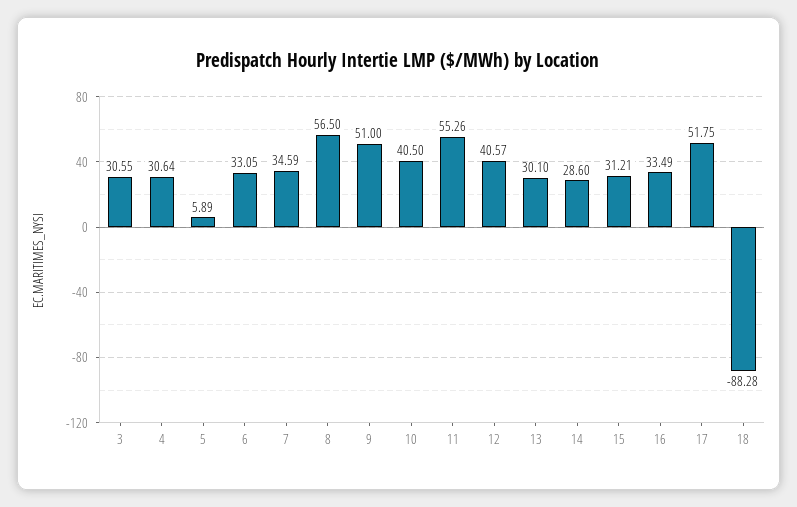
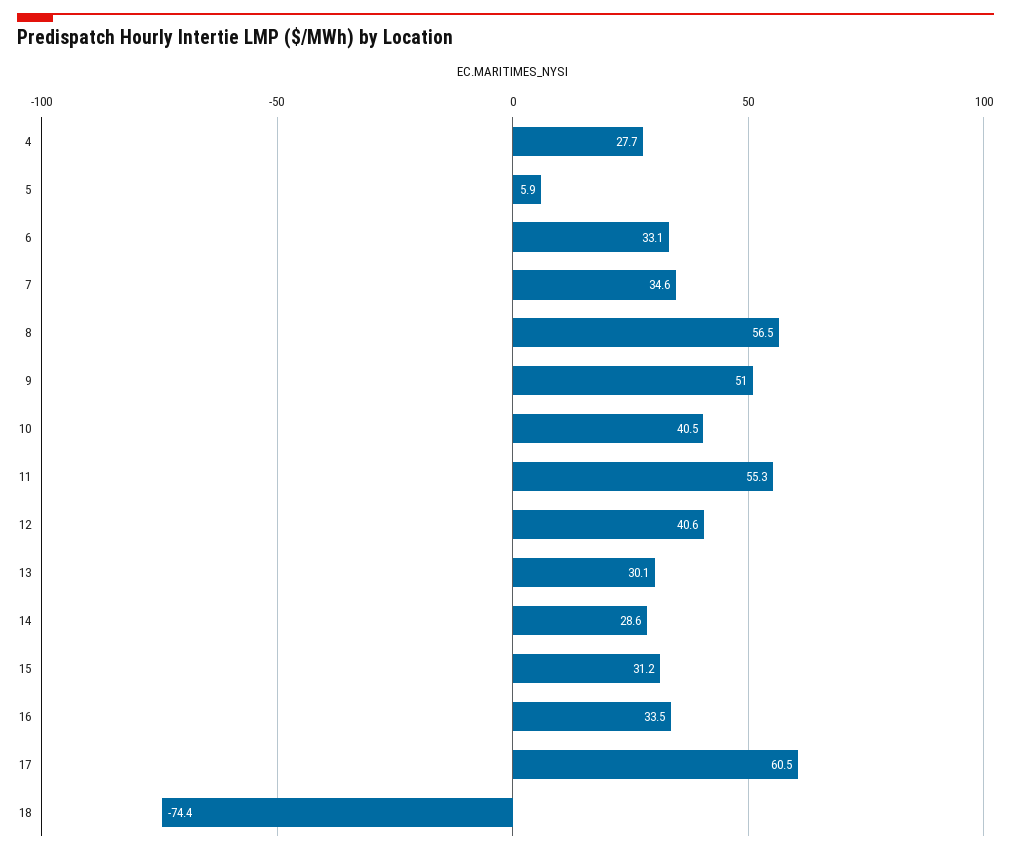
3: 30.55 -> none
4: 30.64 -> 27.7
17: 51.75 -> 60.5
18: -88.28 -> -74.4

